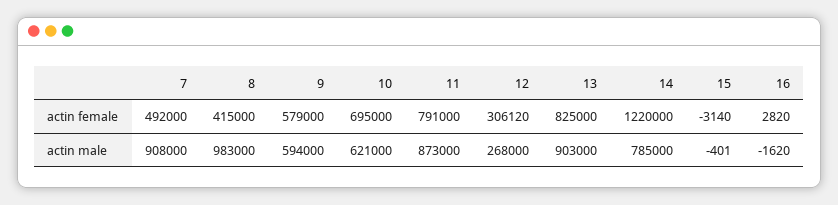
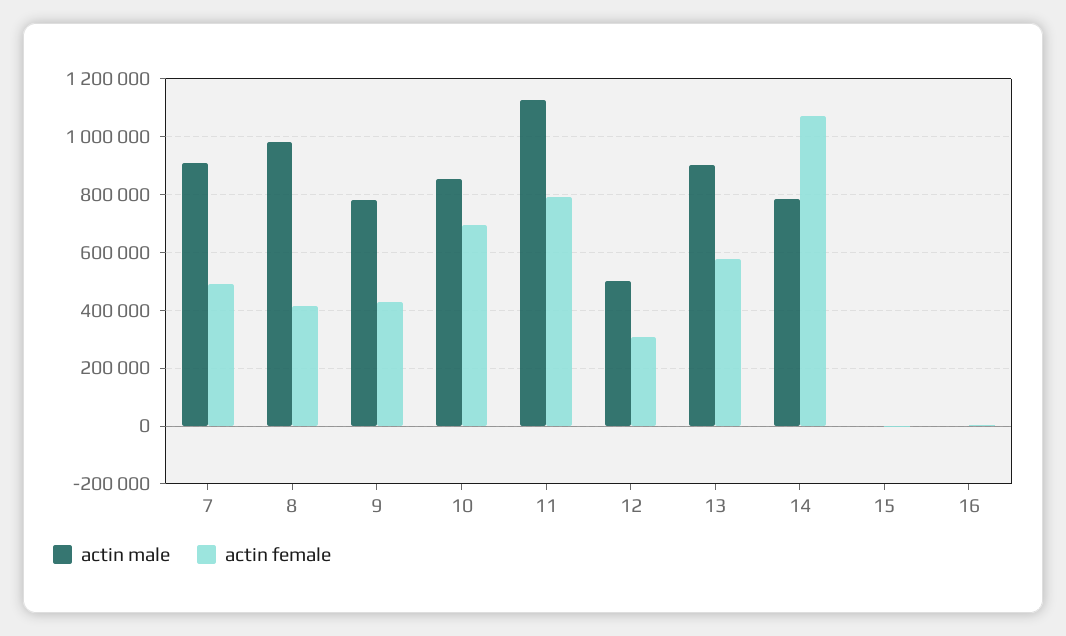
actin female, 9: 579000 -> 425000
actin female, 13: 825000 -> 575000
actin female, 14: 1220000 -> 1075000
actin male, 9: 594000 -> 775000
actin male, 10: 621000 -> 850000
actin male, 11: 873000 -> 1125000
actin male, 12: 268000 -> 500000

